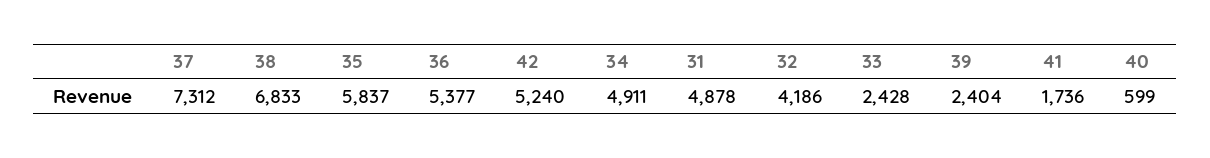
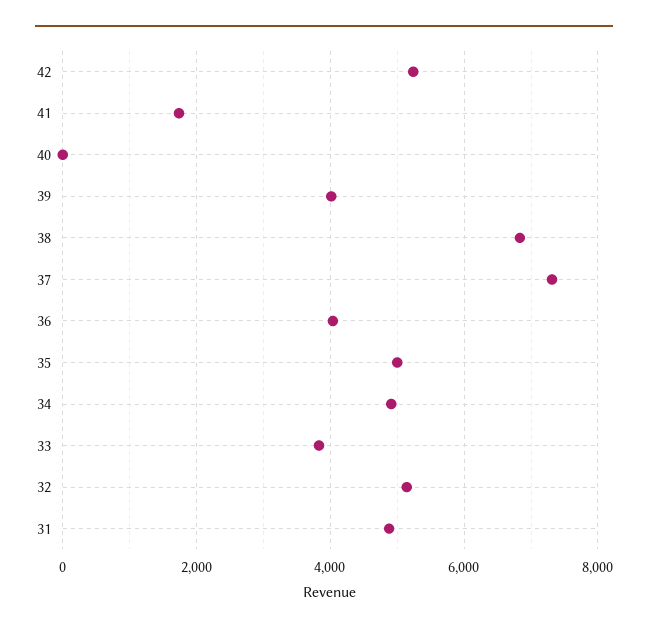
35: 5837 -> 5000
36: 5377 -> 4000
32: 4186 -> 5200
33: 2428 -> 3800
39: 2404 -> 4000
40: 599 -> 0

